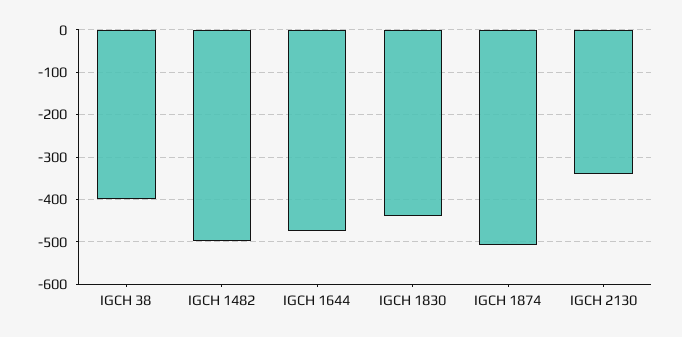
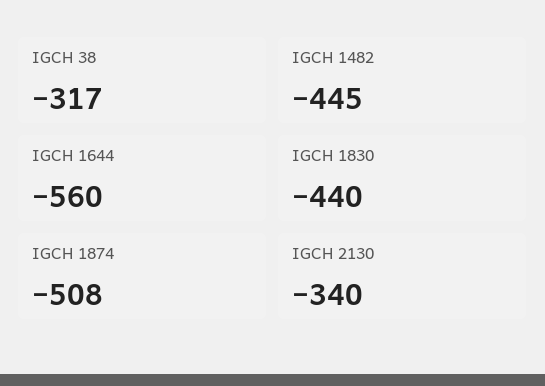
IGCH 38: -400 -> -317
IGCH 1482: -500 -> -445
IGCH 1644: -480 -> -560

